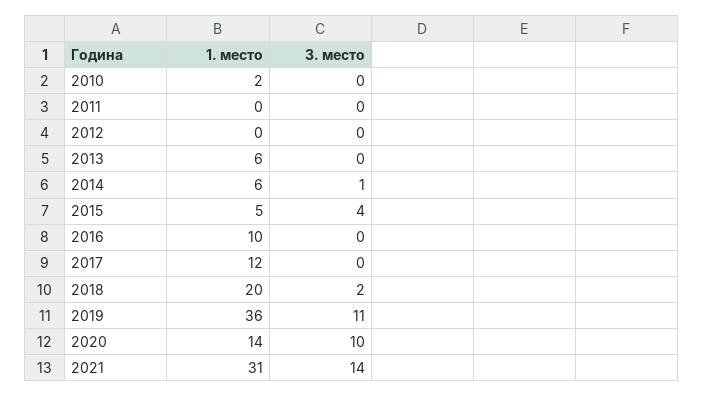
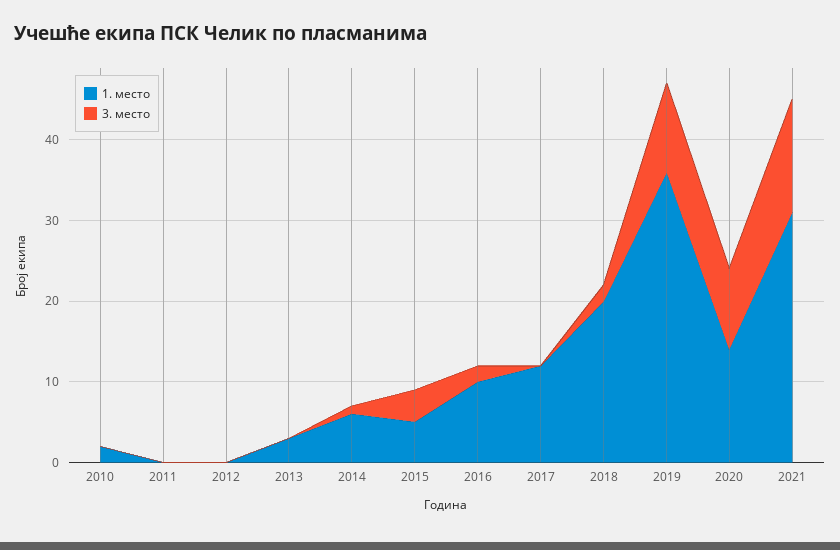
1. место, 2013: 6 -> 3
3. место, 2016: 0 -> 2

